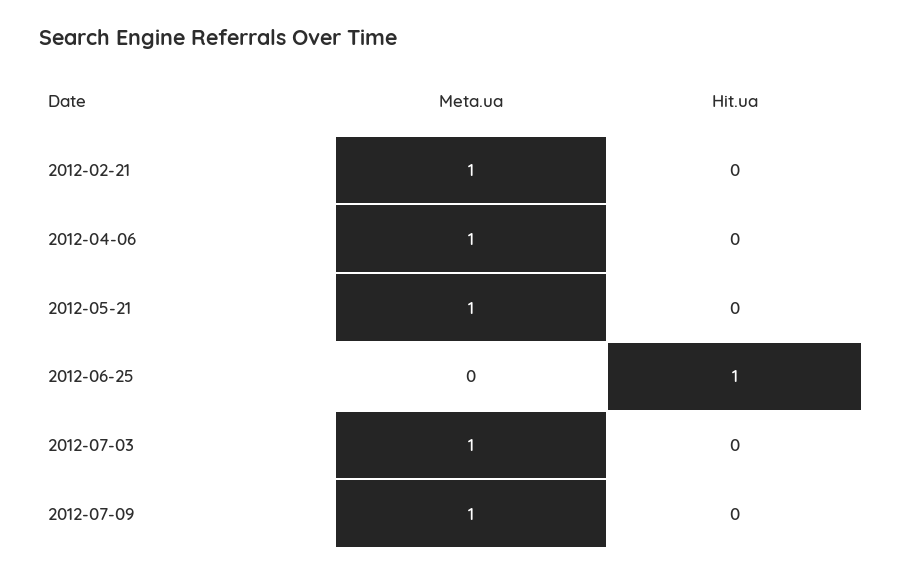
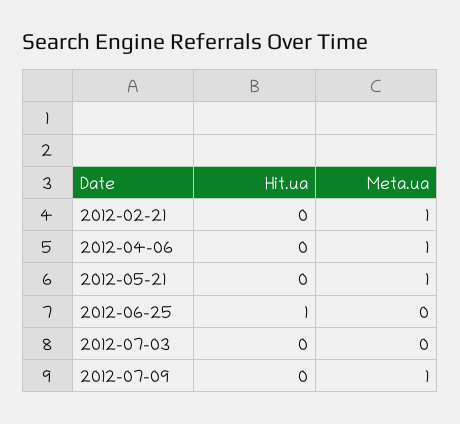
Meta.ua, 2012-07-03: 1 -> 0

